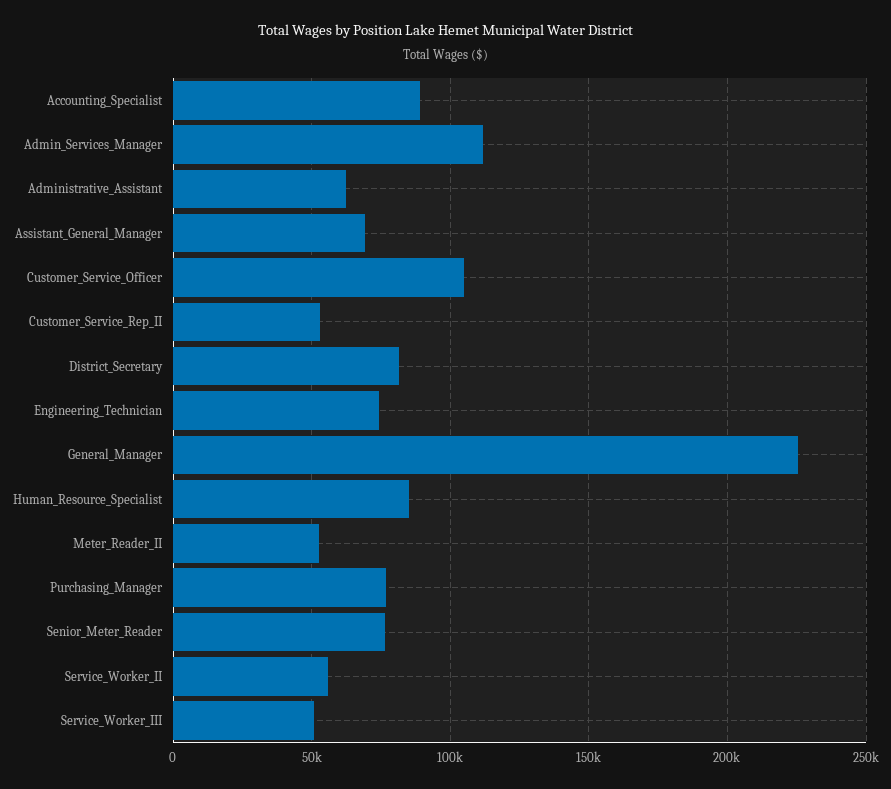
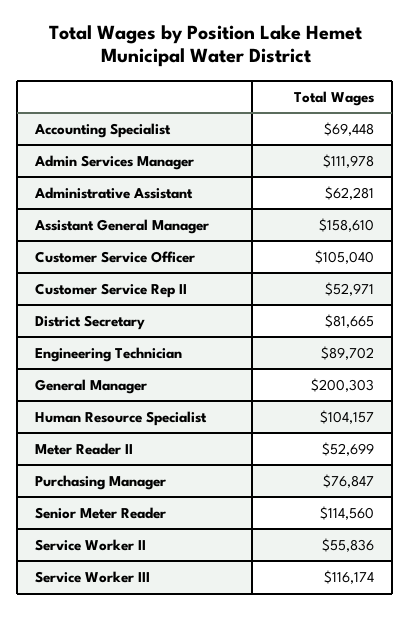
Accounting_Specialist: 90000 -> 69448
Assistant_General_Manager: 70000 -> 158610
Engineering_Technician: 75000 -> 89702
General_Manager: 225000 -> 200303
Human_Resource_Specialist: 85000 -> 104157
Senior_Meter_Reader: 75000 -> 114560
Service_Worker_III: 50000 -> 116174

